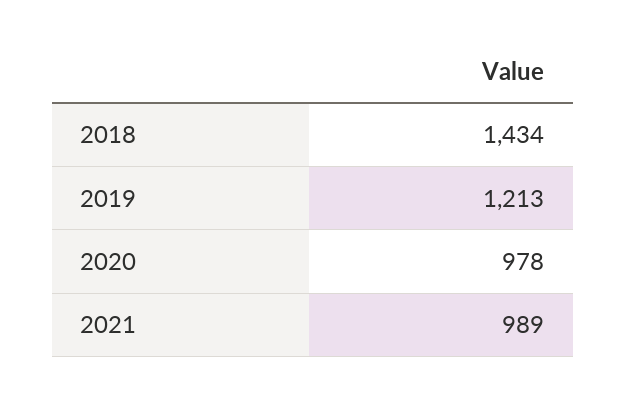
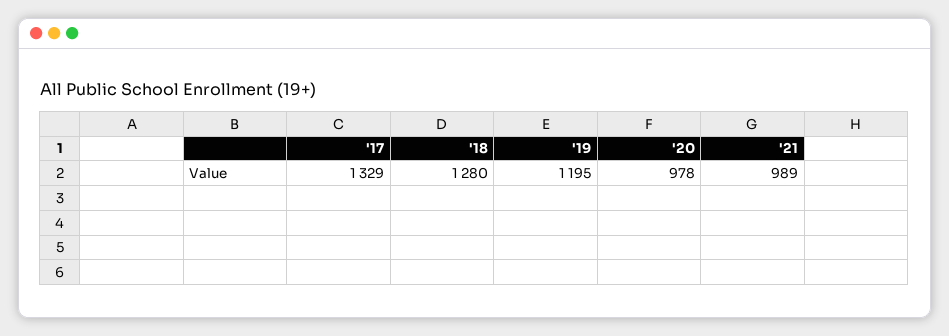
2018: 1434 -> 1280
2019: 1213 -> 1195
'17: none -> 1329

